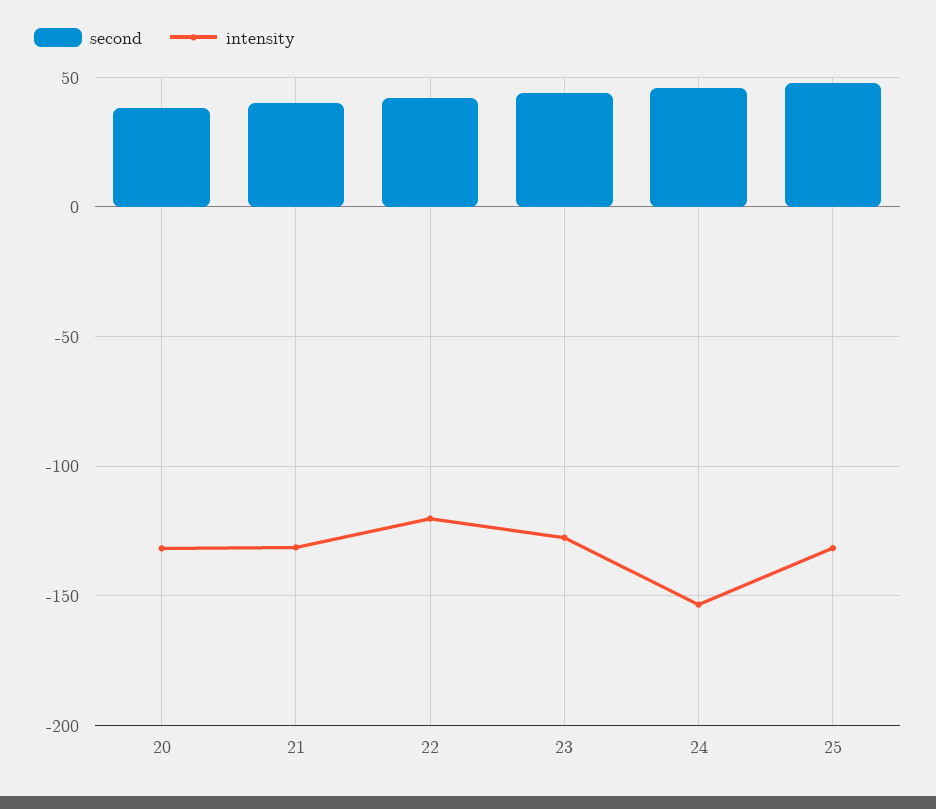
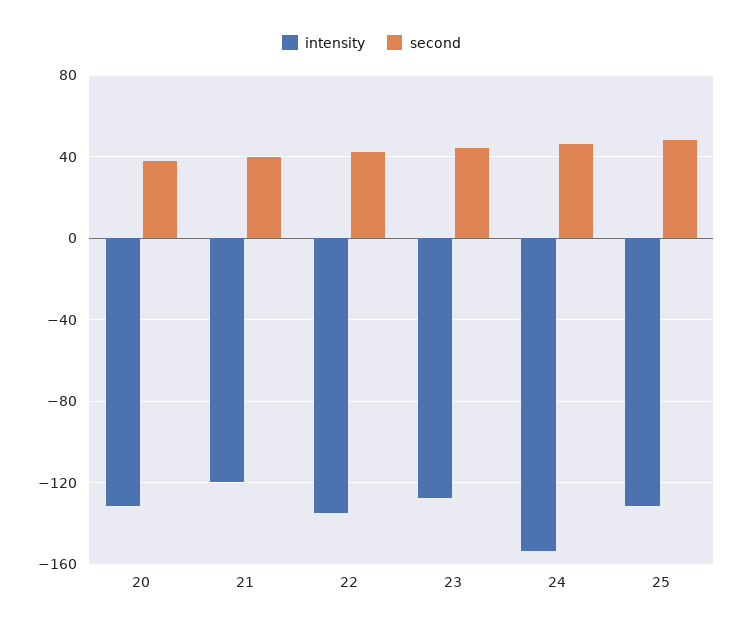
intensity, 21: -130 -> -120
intensity, 22: -120 -> -135

